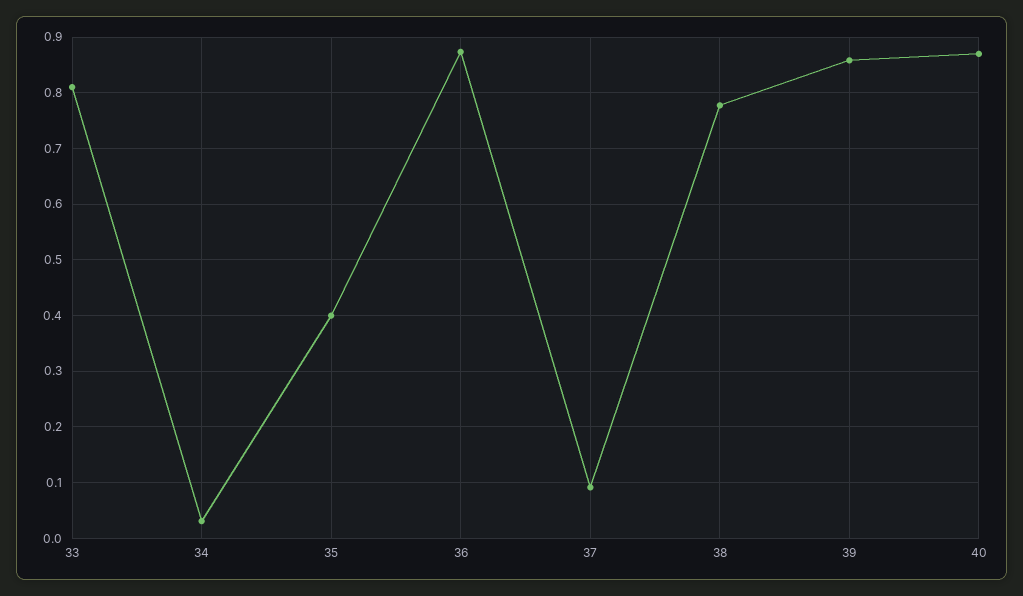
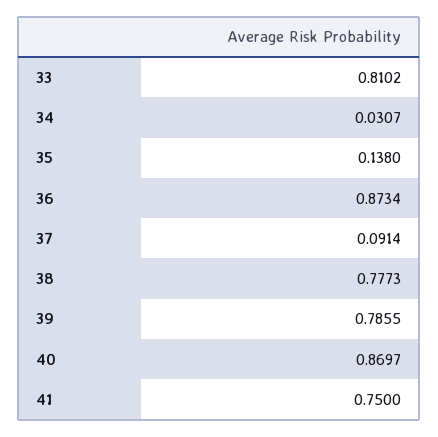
35: 0.4 -> 0.138
39: 0.86 -> 0.7855
41: none -> 0.75

